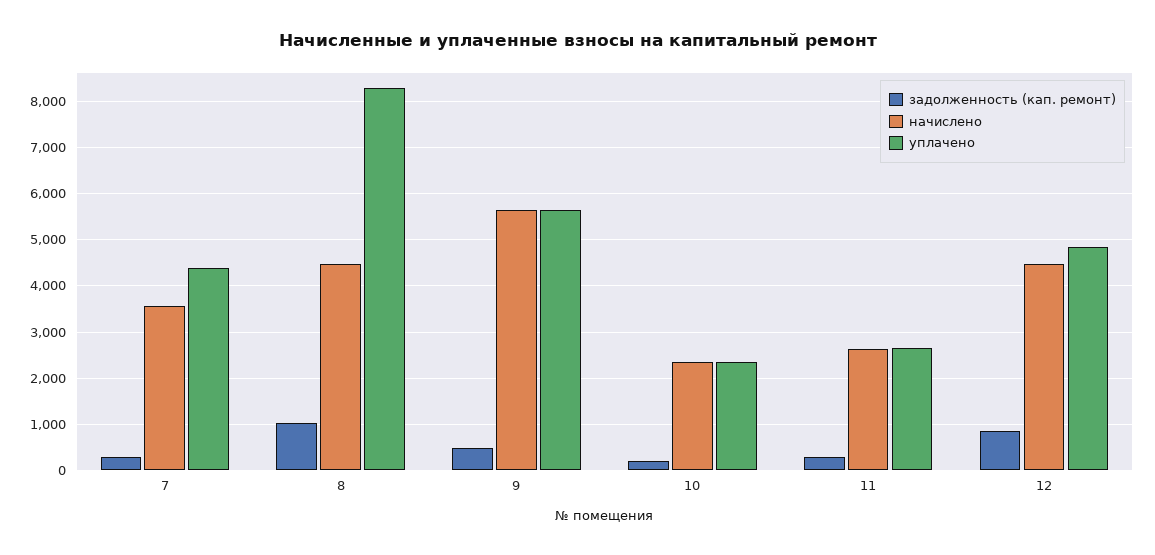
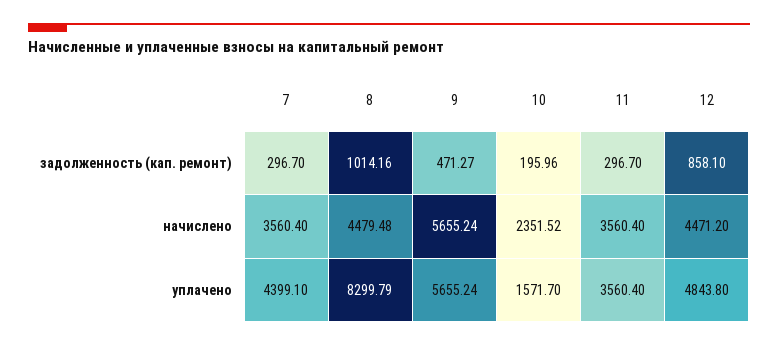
уплачено, 10: 2400 -> 1571.7
начислено, 11: 2600 -> 3560.4
уплачено, 11: 2600 -> 3560.4

